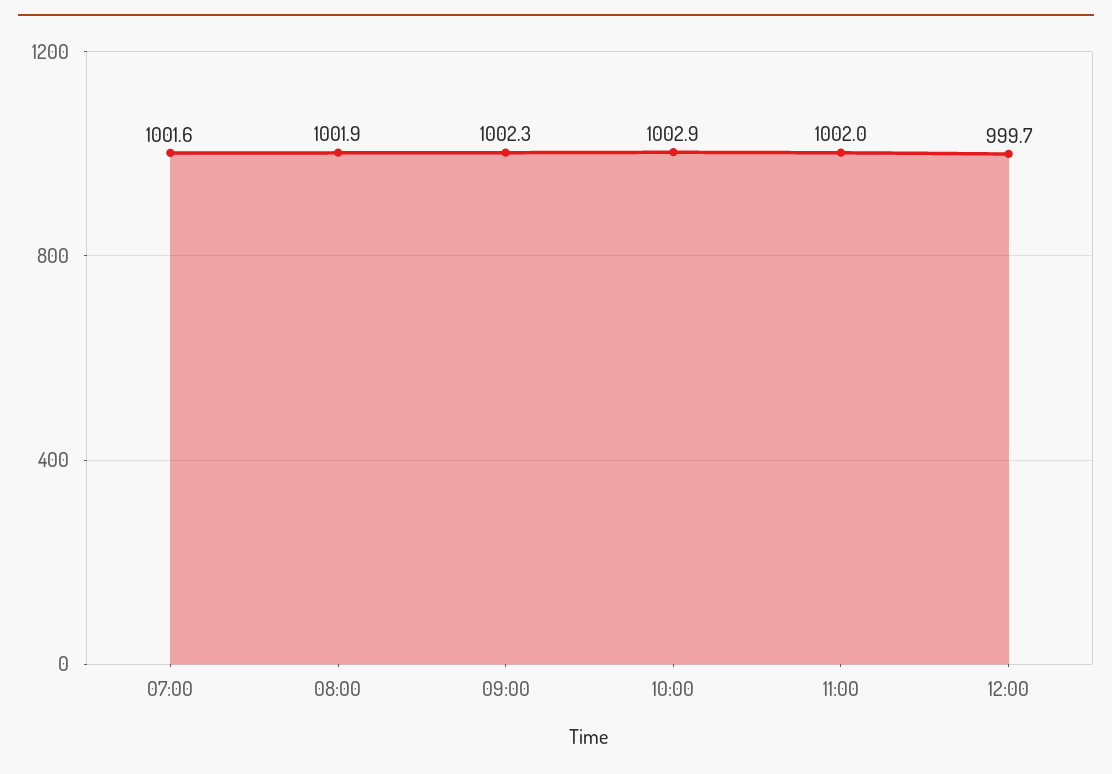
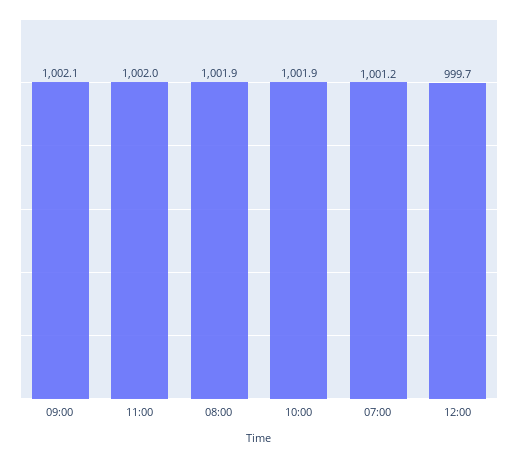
07:00: 1001.6 -> 1001.2
09:00: 1002.3 -> 1002.1
10:00: 1002.9 -> 1001.9

